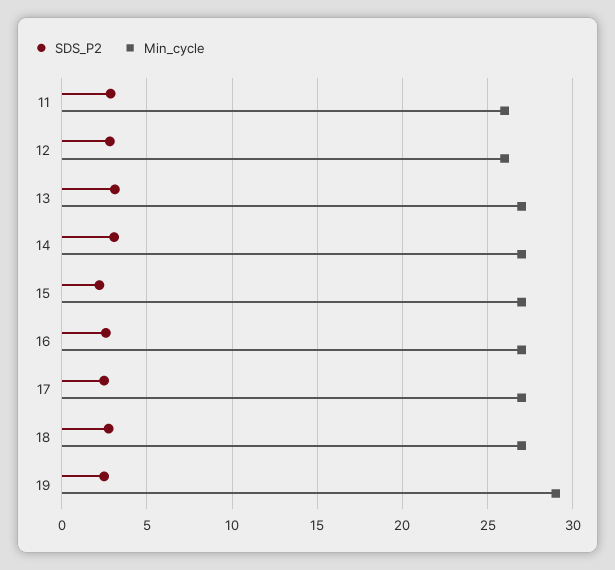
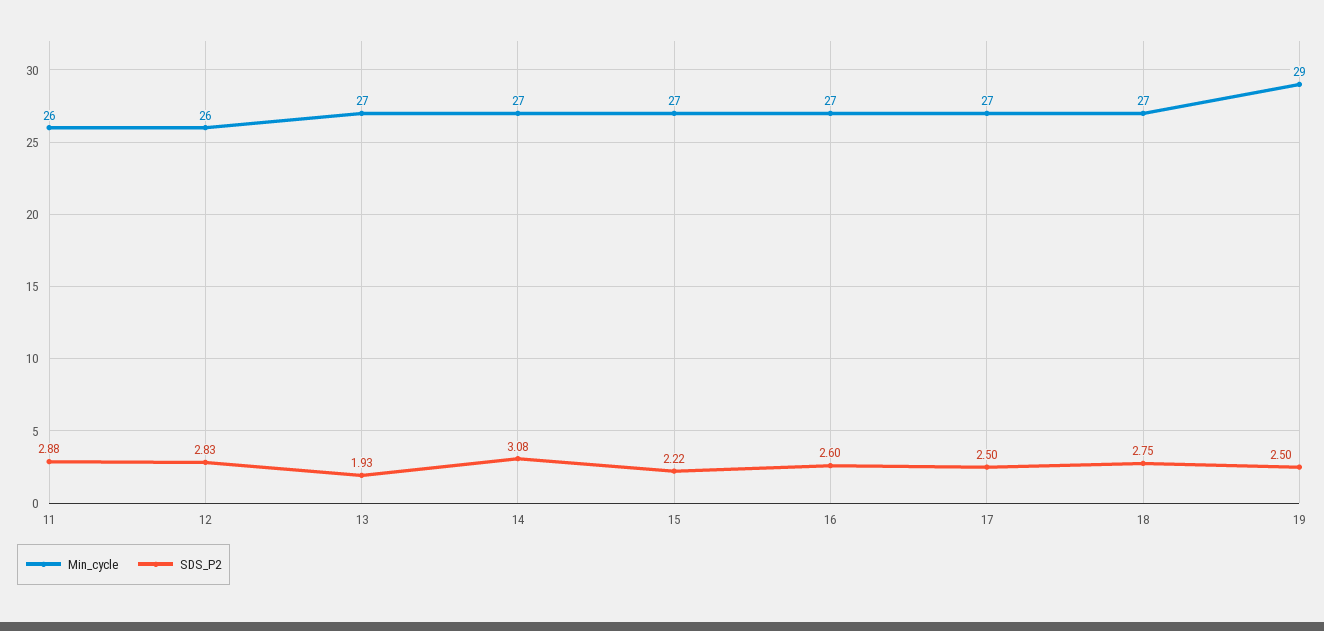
SDS_P2, 13: 3 -> 1.93

